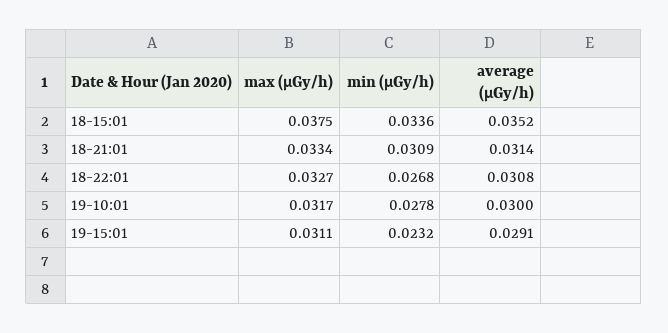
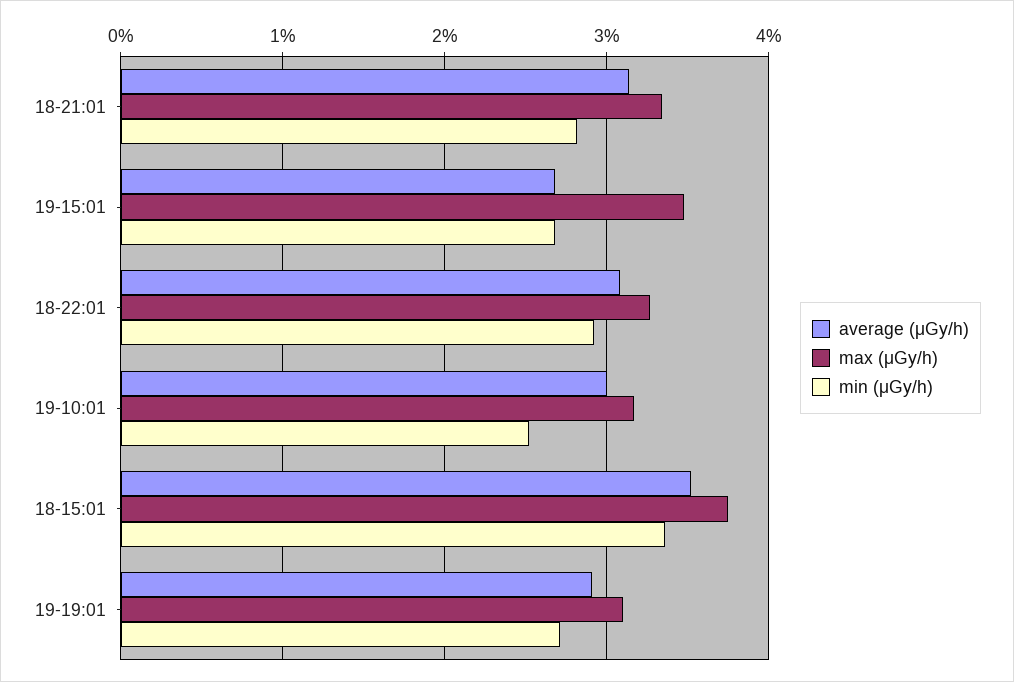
min (μGy/h), 18-21:01: 0.0309 -> 0.028
min (μGy/h), 18-22:01: 0.0268 -> 0.029
min (μGy/h), 19-10:01: 0.0278 -> 0.025
max (μGy/h), 19-15:01: 0.0311 -> 0.035
min (μGy/h), 19-15:01: 0.0232 -> 0.027
average (μGy/h), 19-15:01: 0.0291 -> 0.027
average (μGy/h), 19-19:01: none -> 0.029
max (μGy/h), 19-19:01: none -> 0.031
min (μGy/h), 19-19:01: none -> 0.027

